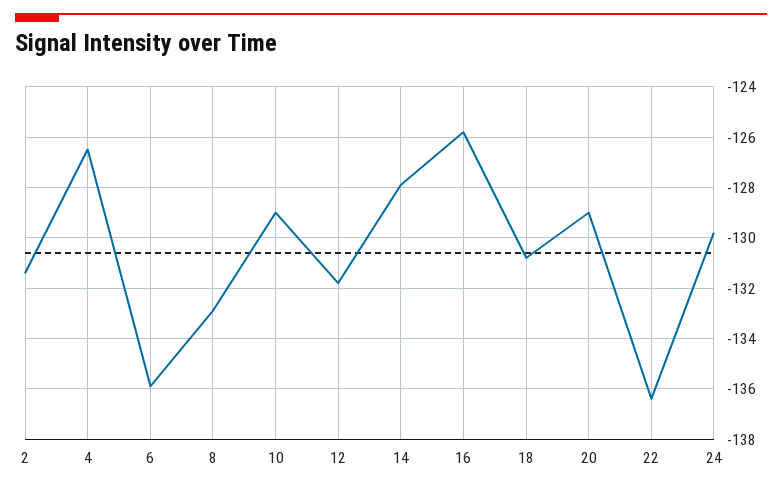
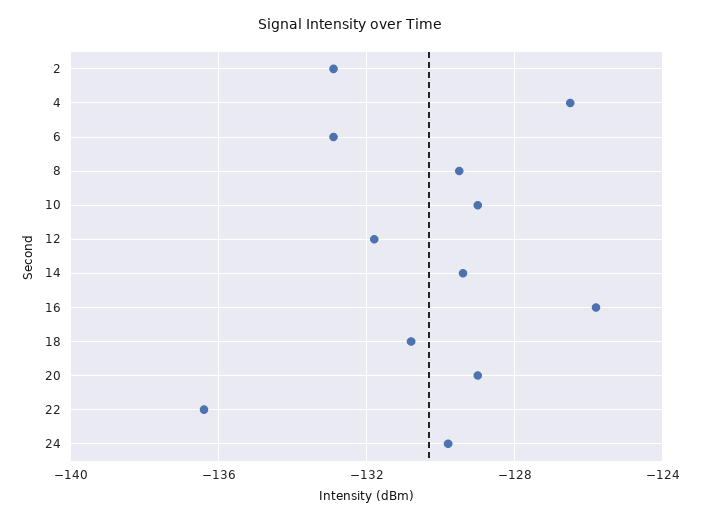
2: -131.5 -> -133
6: -136 -> -133
8: -133 -> -129.5
14: -128 -> -129.5

